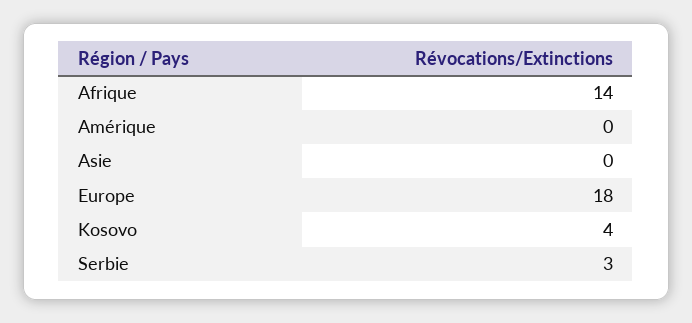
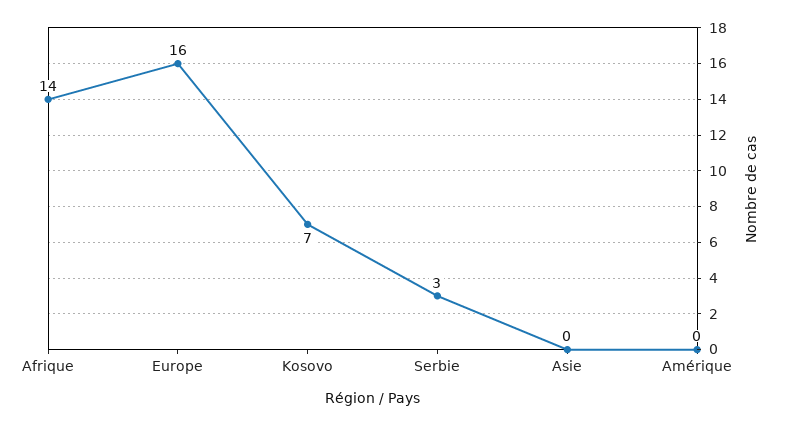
Europe: 18 -> 16
Kosovo: 4 -> 7

